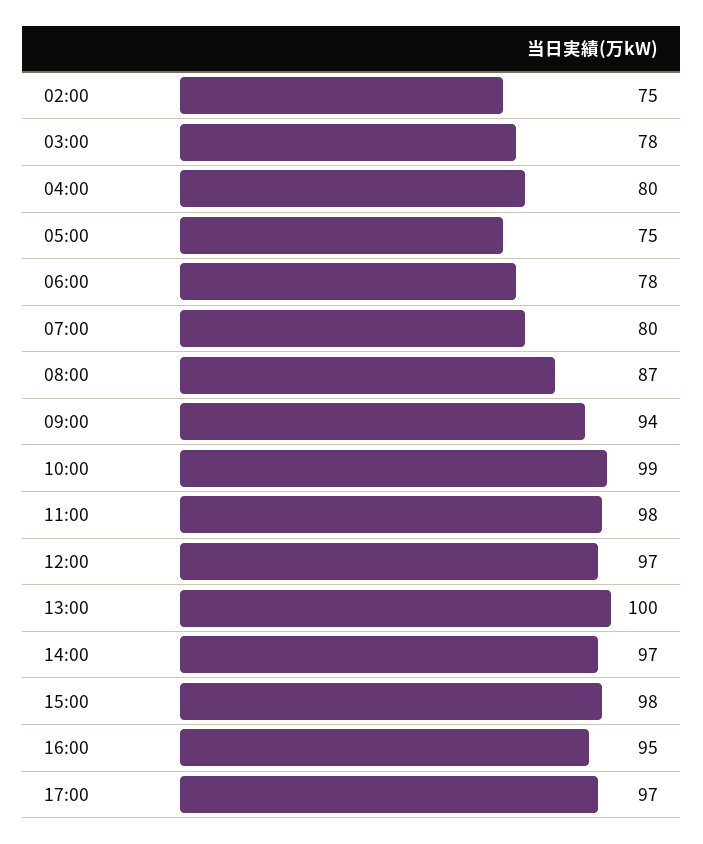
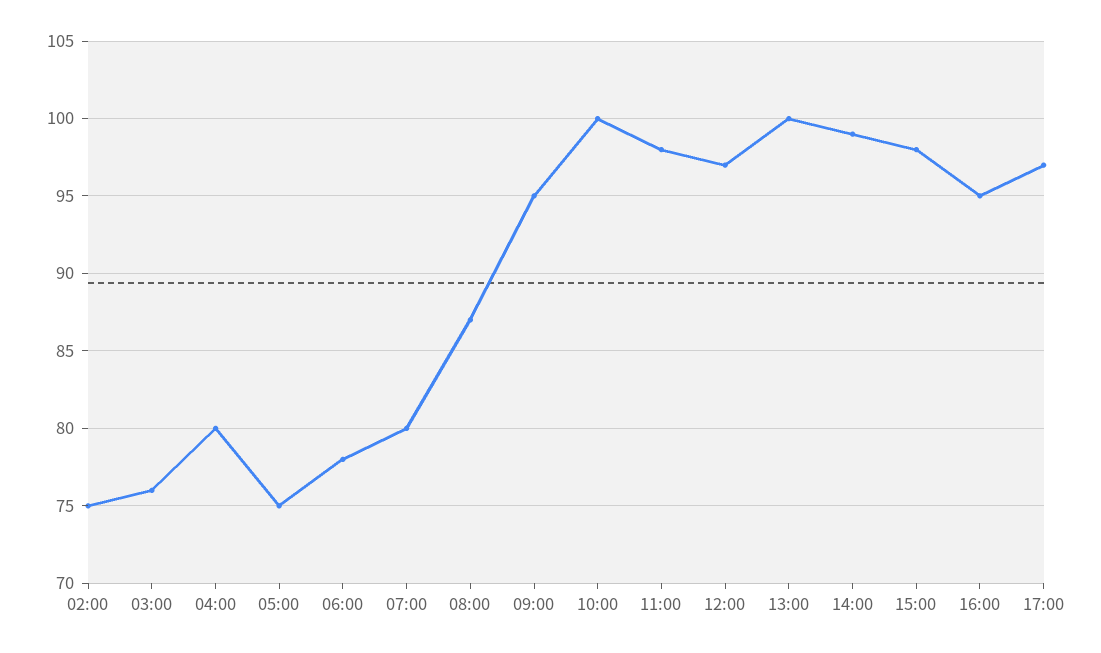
03:00: 78 -> 76
09:00: 94 -> 95
10:00: 99 -> 100
14:00: 97 -> 99

